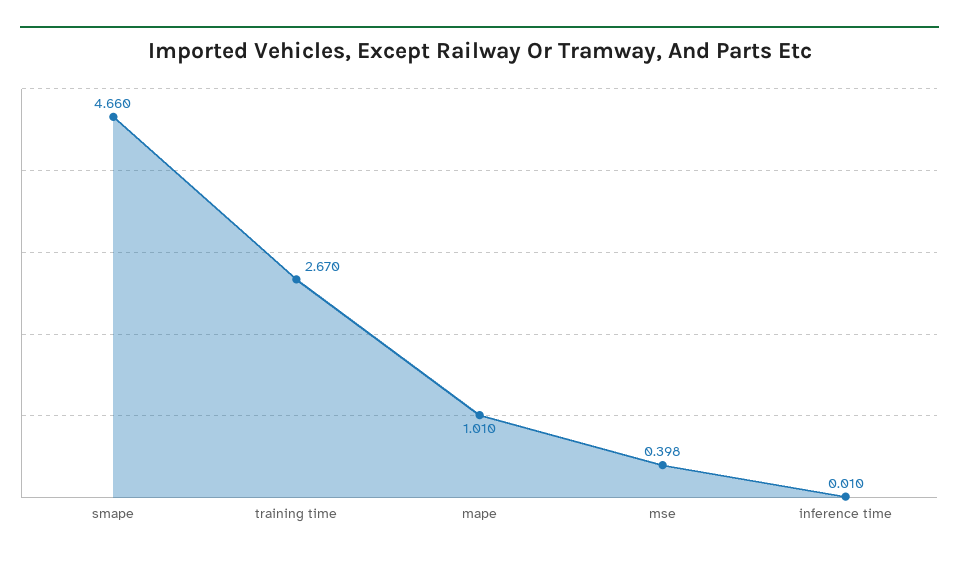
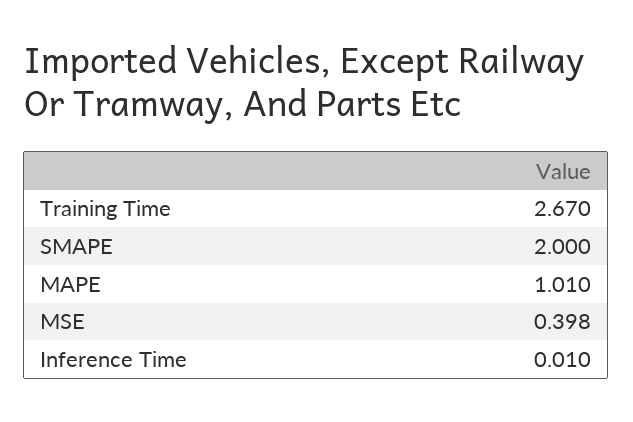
smape: 4.66 -> 2

